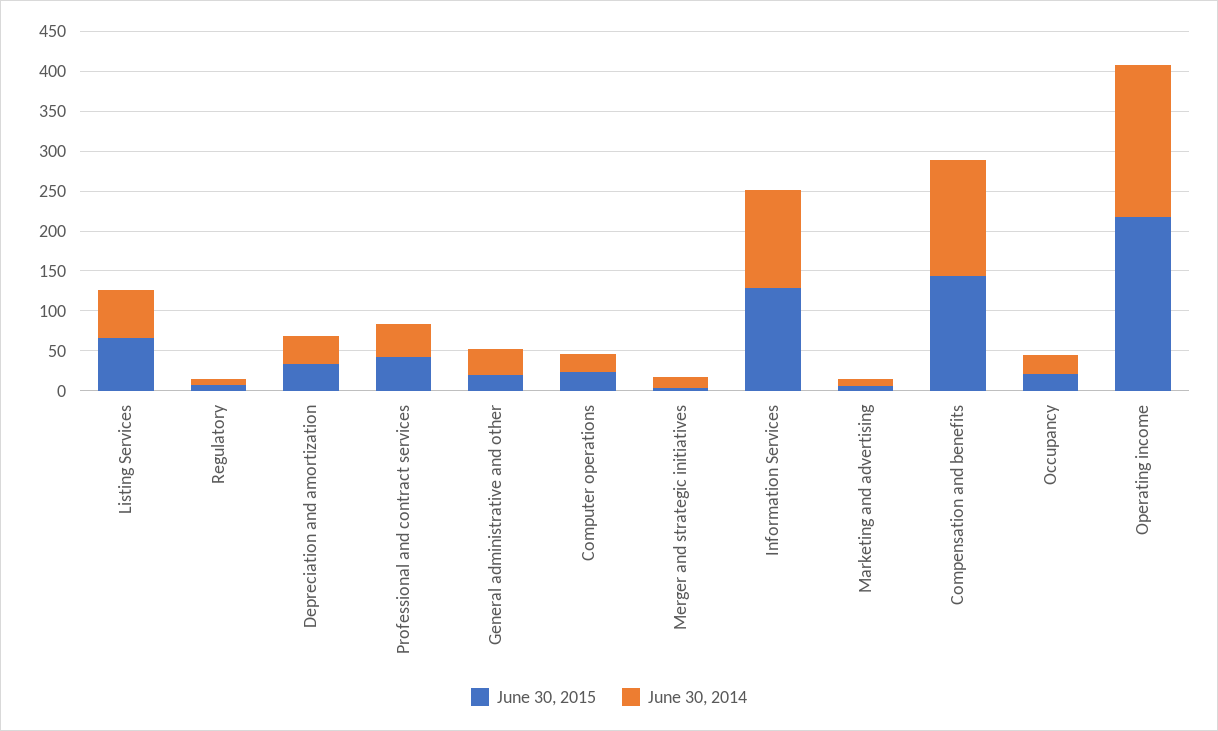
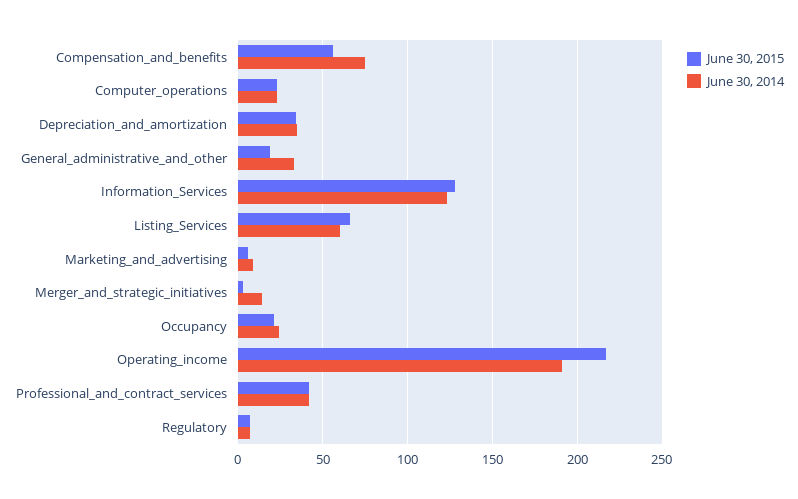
June 30, 2015, Compensation and benefits: 150 -> 55
June 30, 2014, Compensation and benefits: 150 -> 75

